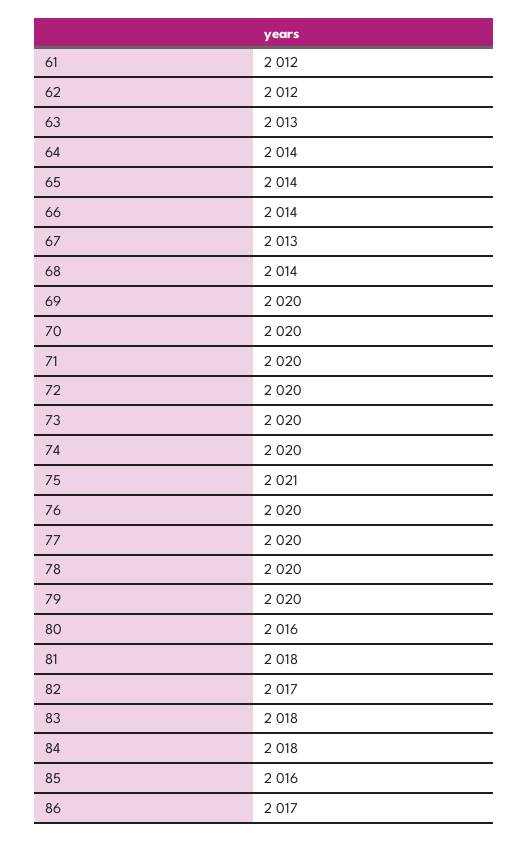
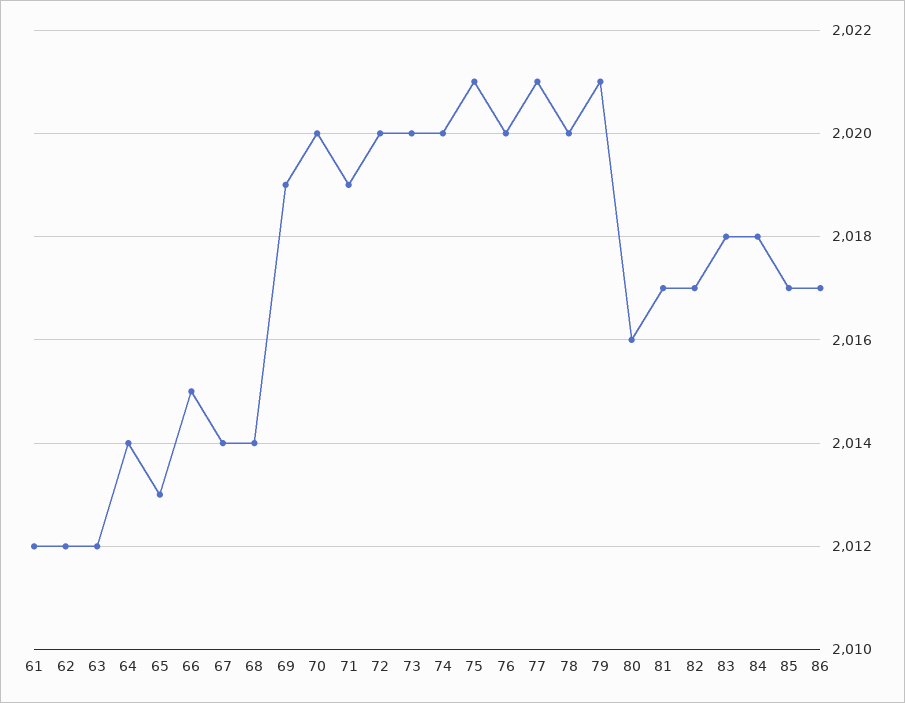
63: 2013 -> 2012
65: 2014 -> 2013
66: 2014 -> 2015
67: 2013 -> 2014
69: 2020 -> 2019
71: 2020 -> 2019
77: 2020 -> 2021
79: 2020 -> 2021
81: 2018 -> 2017
85: 2016 -> 2017

